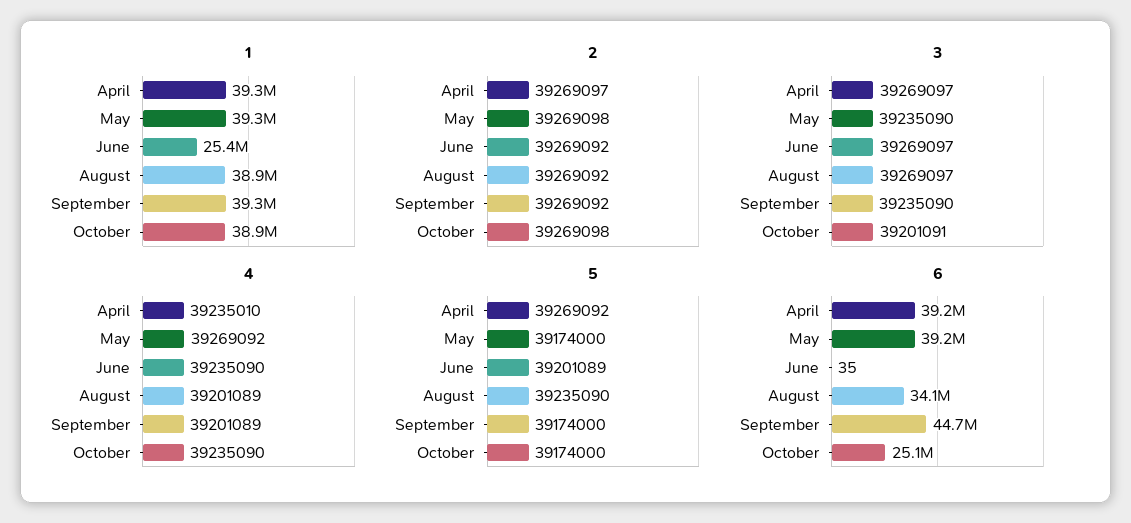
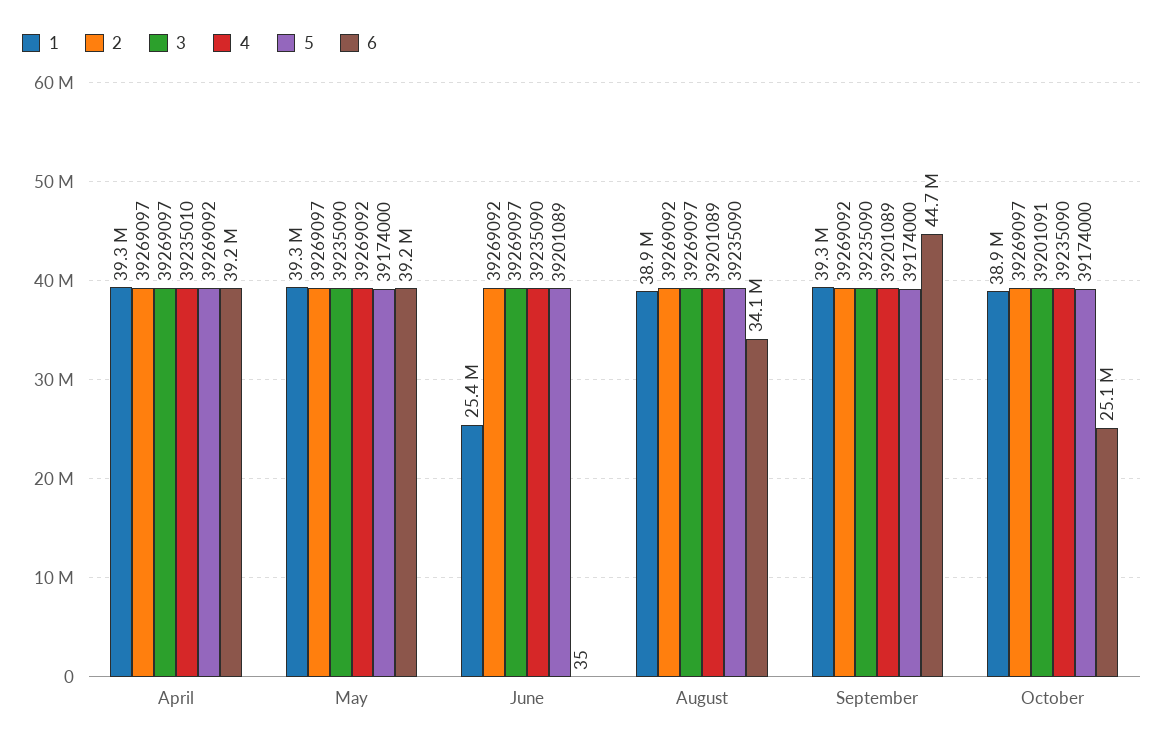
2, May: 39269098 -> 39269097
2, October: 39269098 -> 39269097

